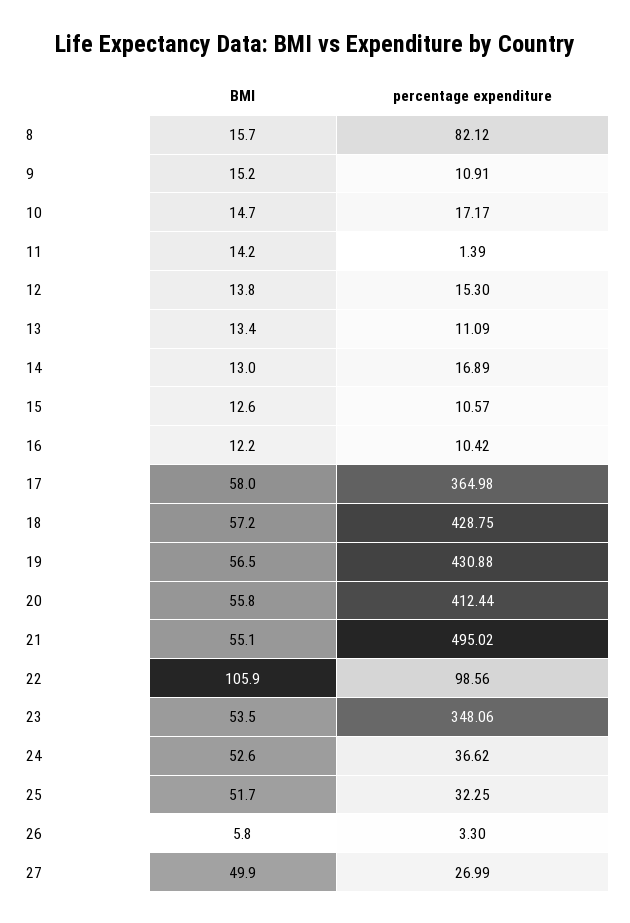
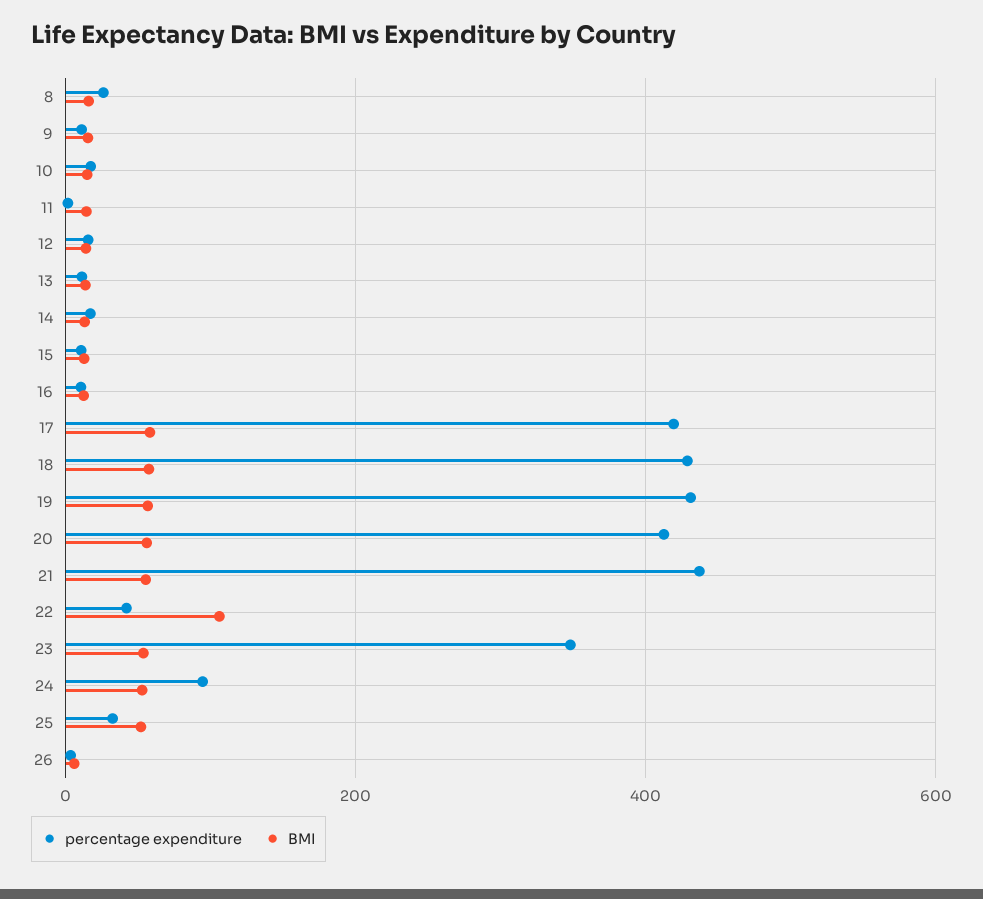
percentage expenditure, 8: 82.12 -> 20
percentage expenditure, 17: 364.98 -> 420
percentage expenditure, 21: 495.02 -> 440
percentage expenditure, 22: 98.56 -> 40
percentage expenditure, 24: 36.62 -> 100
BMI, 27: 49.9 -> none
percentage expenditure, 27: 26.99 -> none

